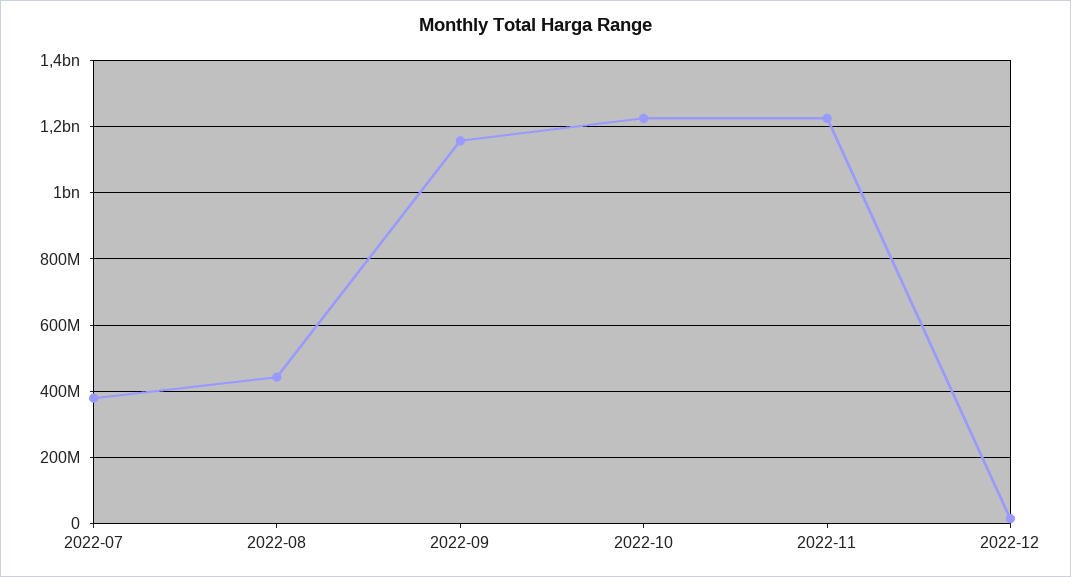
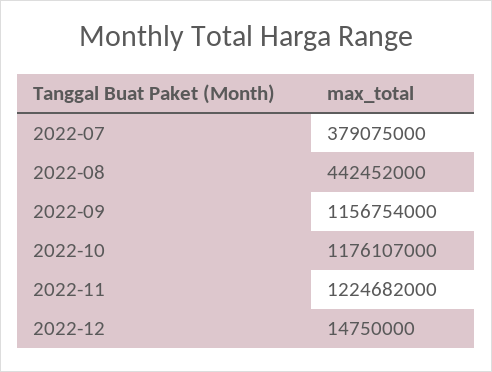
2022-10: 1220000000 -> 1176107000

